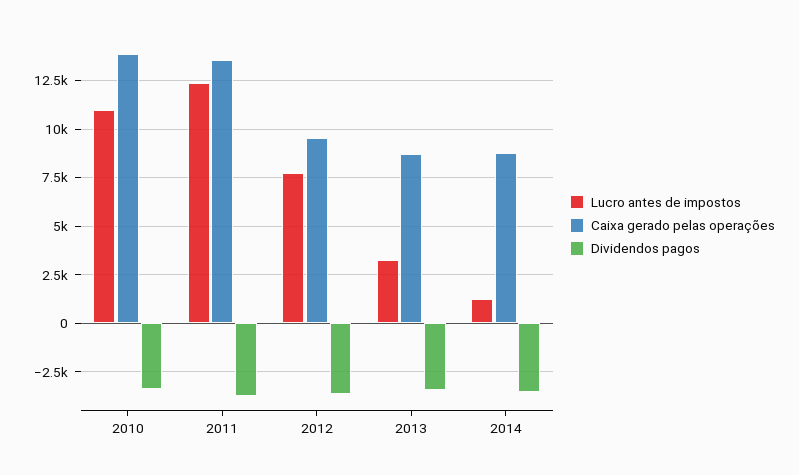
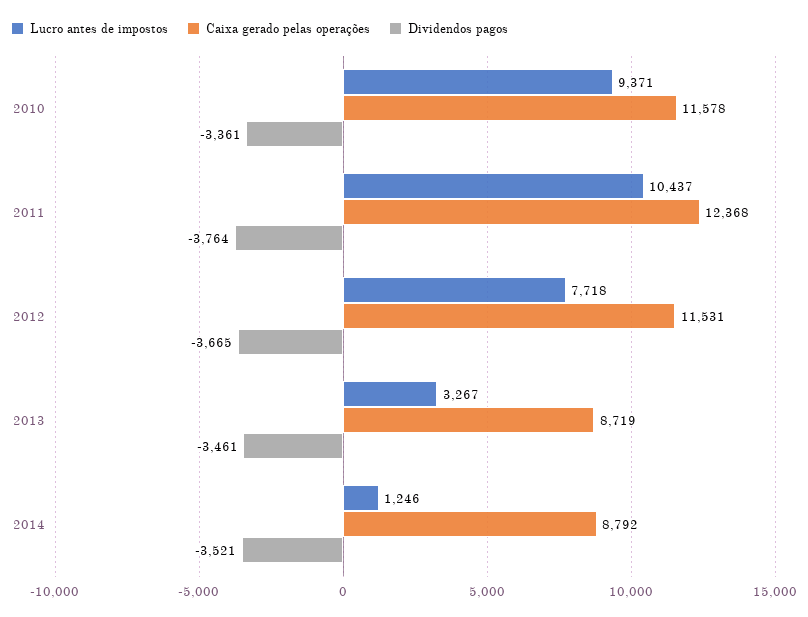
Lucro antes de impostos, 2010: 11000 -> 9371
Caixa gerado pelas operações, 2010: 14000 -> 11578
Lucro antes de impostos, 2011: 12500 -> 10437
Caixa gerado pelas operações, 2011: 13500 -> 12368
Caixa gerado pelas operações, 2012: 9500 -> 11531

